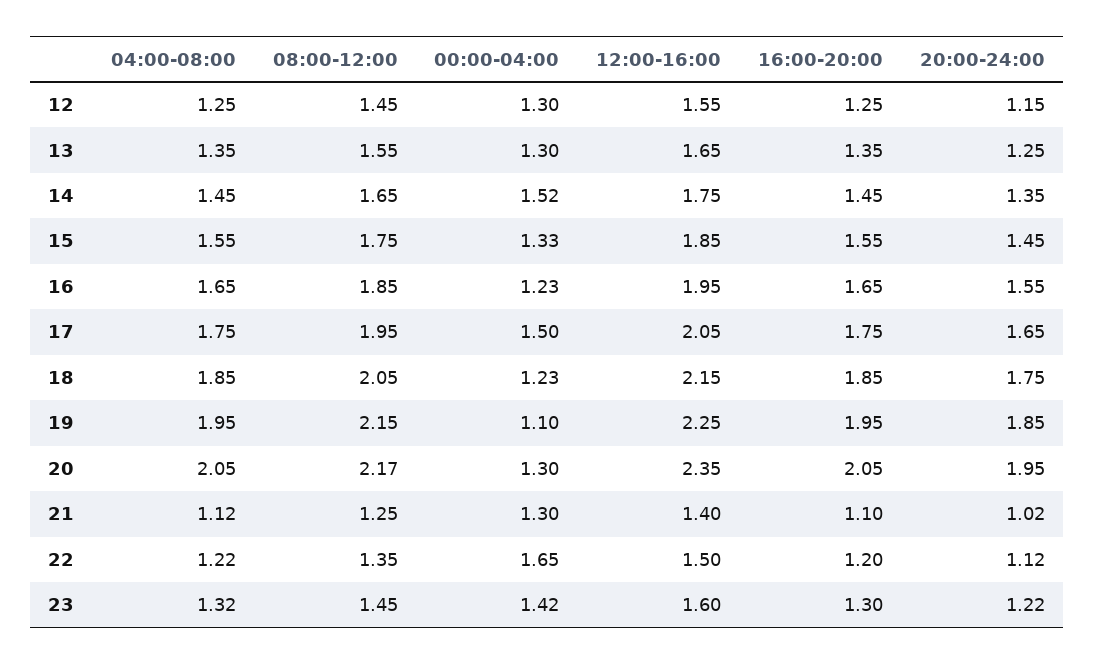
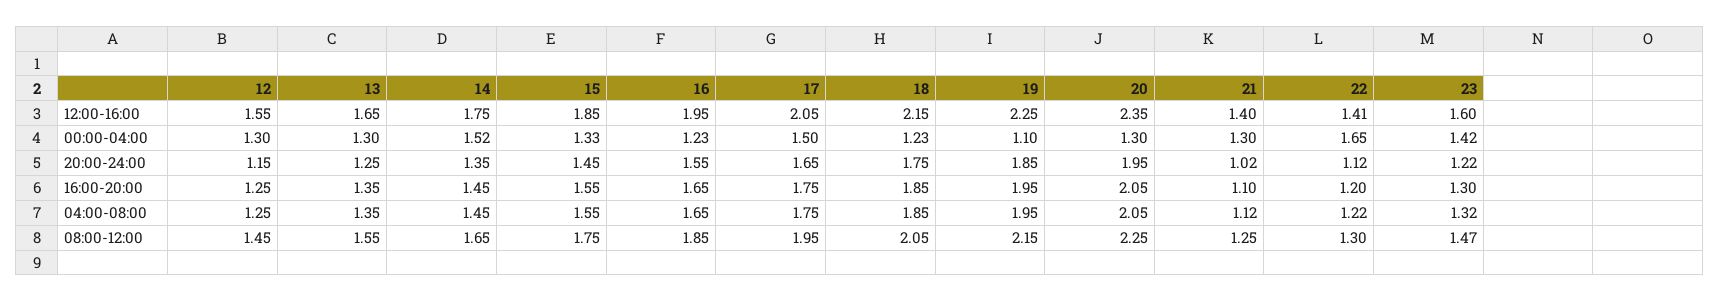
08:00-12:00, 20: 2.17 -> 2.25
08:00-12:00, 22: 1.35 -> 1.3
12:00-16:00, 22: 1.5 -> 1.41
08:00-12:00, 23: 1.45 -> 1.47

